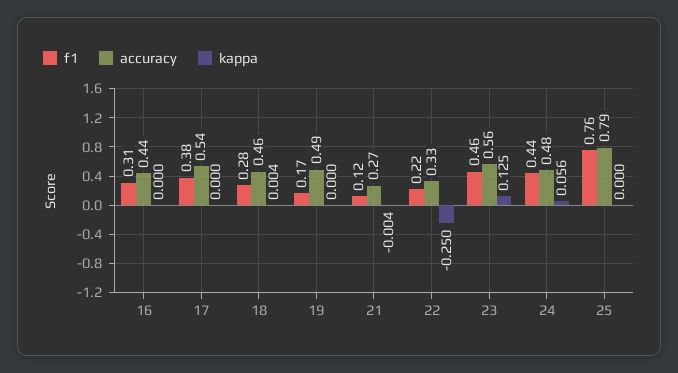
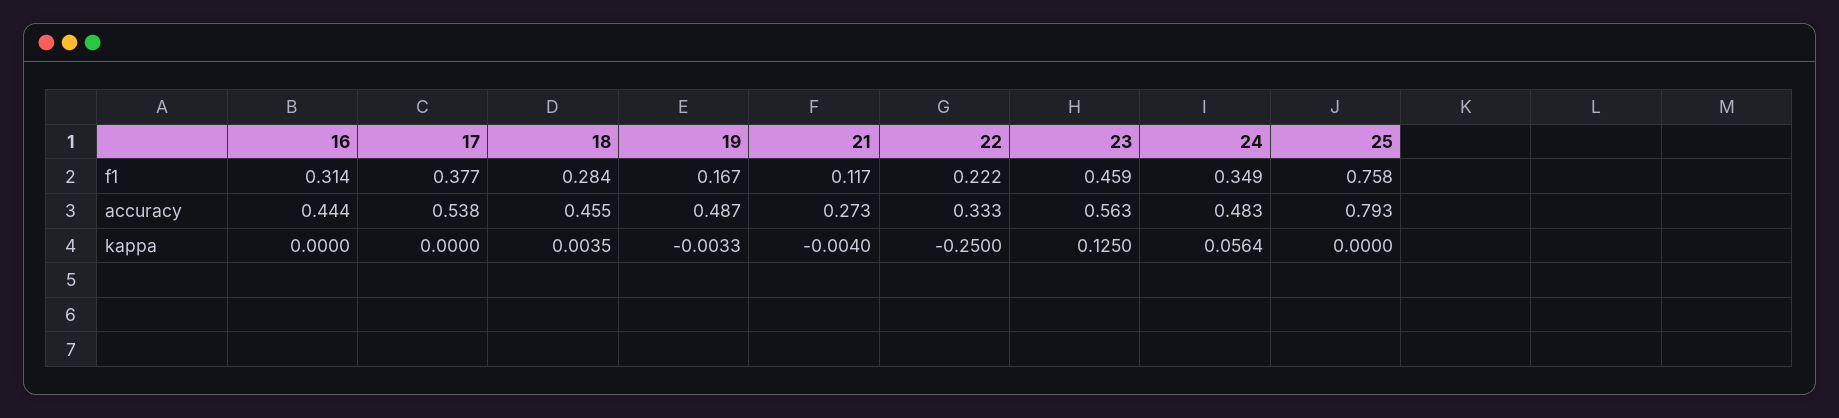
kappa, 19: 0 -> -0.0033
f1, 24: 0.44 -> 0.349

